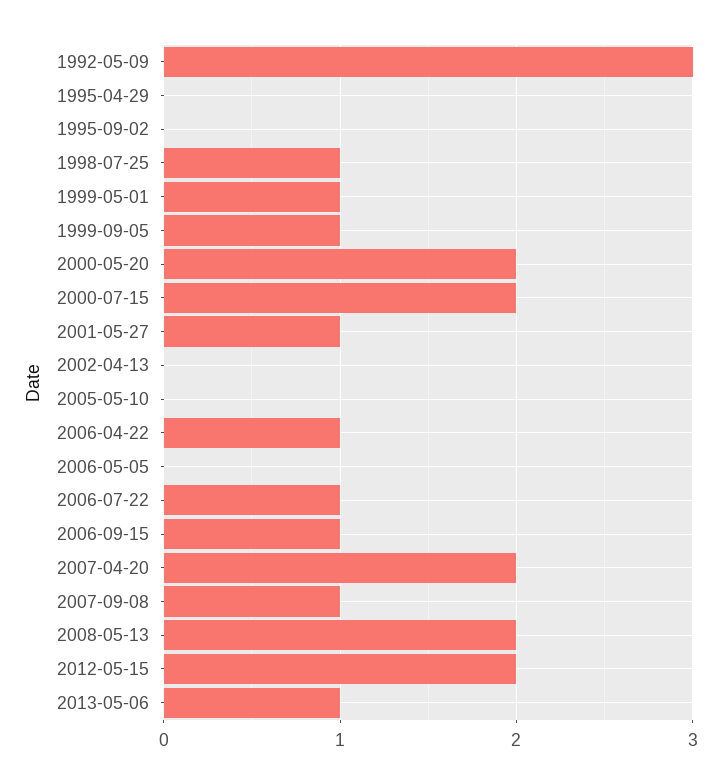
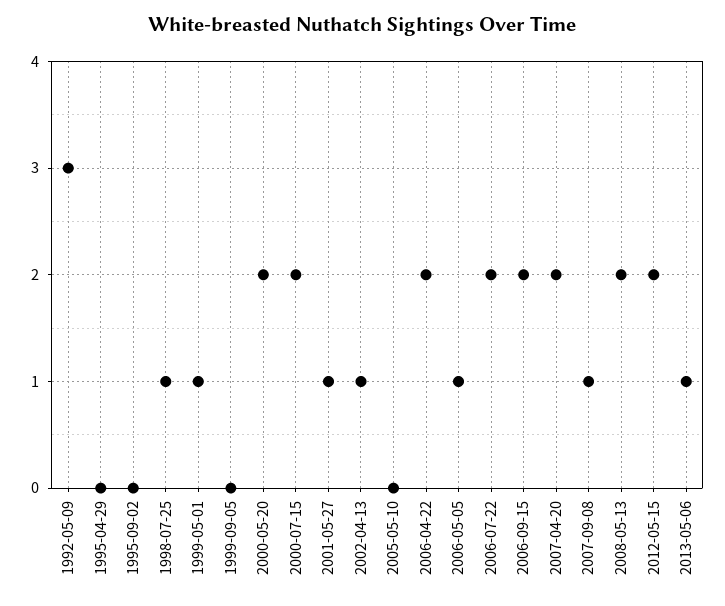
1999-09-05: 1 -> 0
2002-04-13: 0 -> 1
2006-04-22: 1 -> 2
2006-05-05: 0 -> 1
2006-07-22: 1 -> 2
2006-09-15: 1 -> 2

